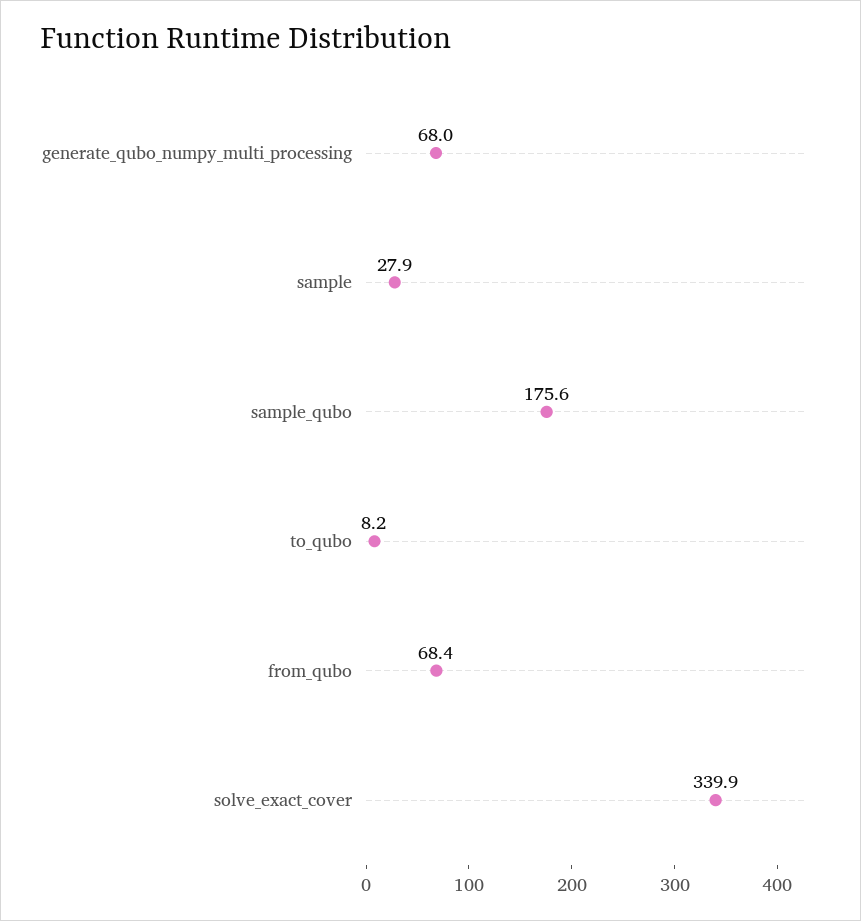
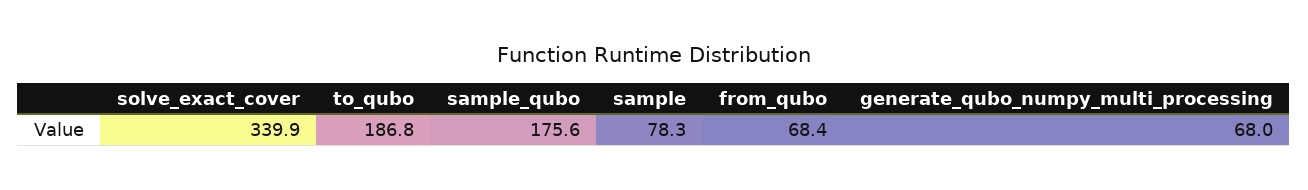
sample: 27.9 -> 78.3
to_qubo: 8.2 -> 186.8

